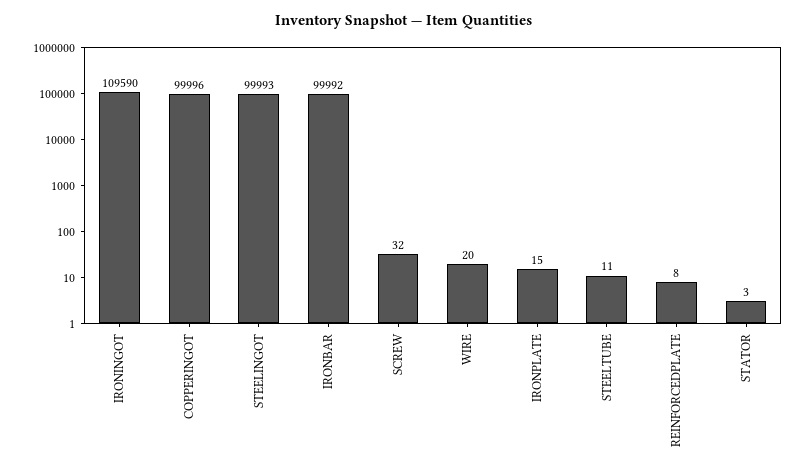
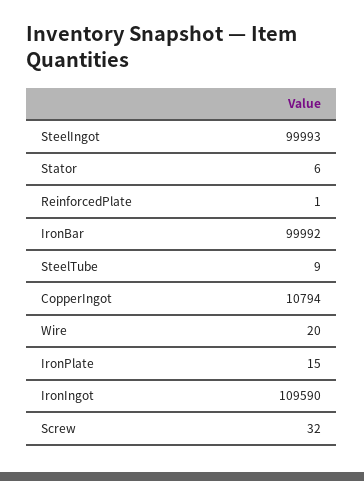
COPPERINGOT: 99996 -> 10794
STEELTUBE: 11 -> 9
REINFORCEDPLATE: 8 -> 1
STATOR: 3 -> 6

